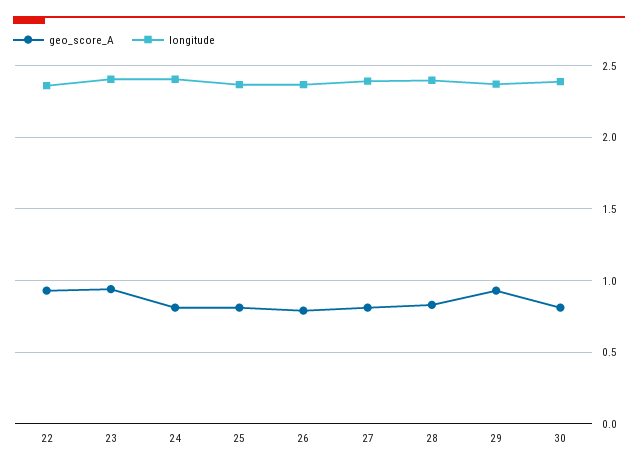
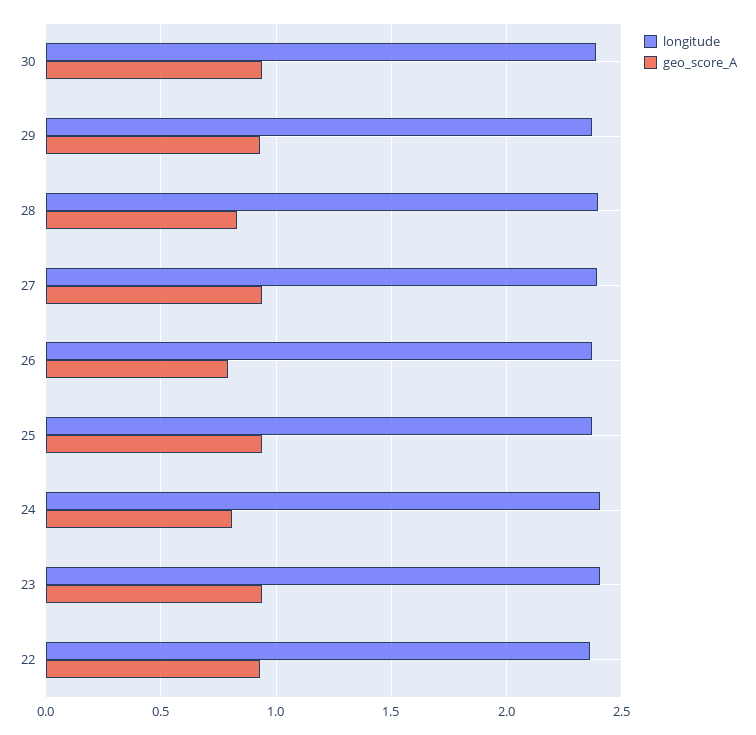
geo_score_A, 25: 0.8 -> 0.95
geo_score_A, 27: 0.8 -> 0.95
geo_score_A, 30: 0.8 -> 0.95

